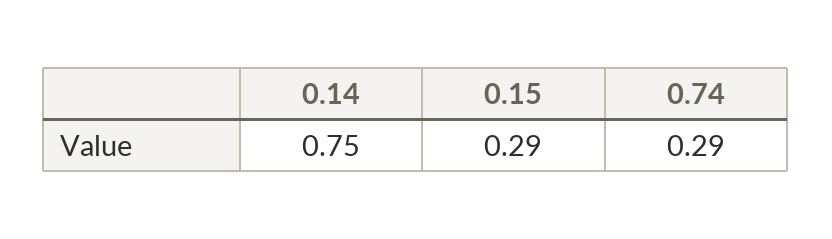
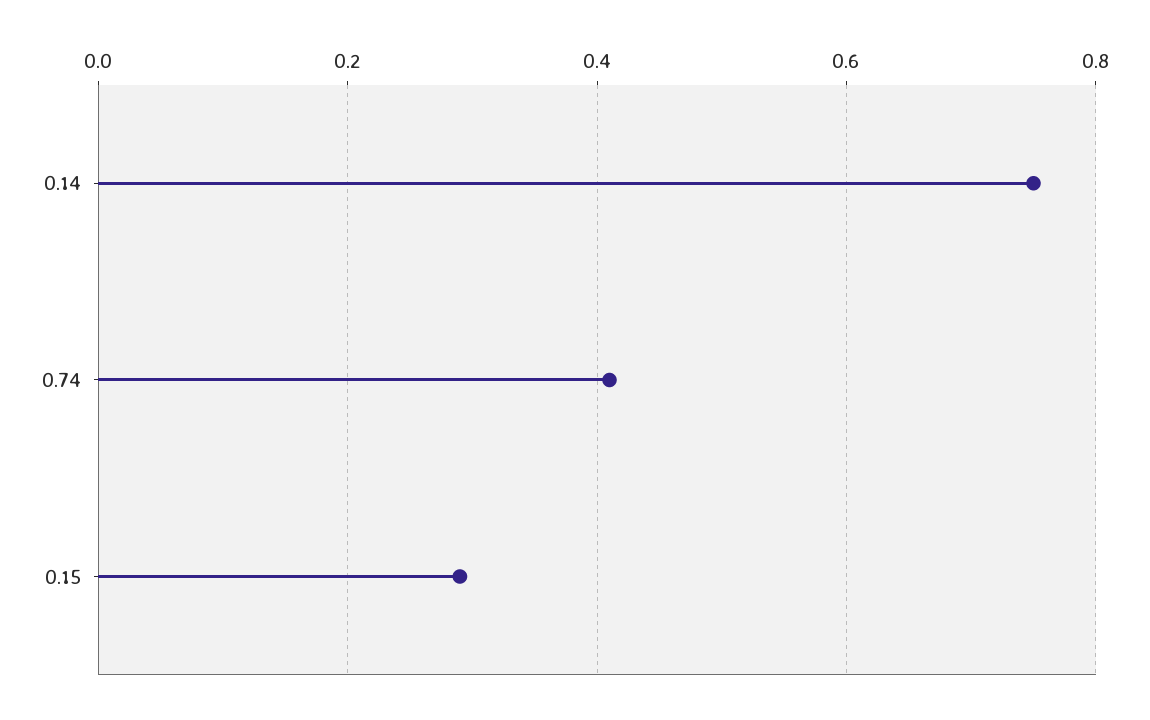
0.74: 0.29 -> 0.4

